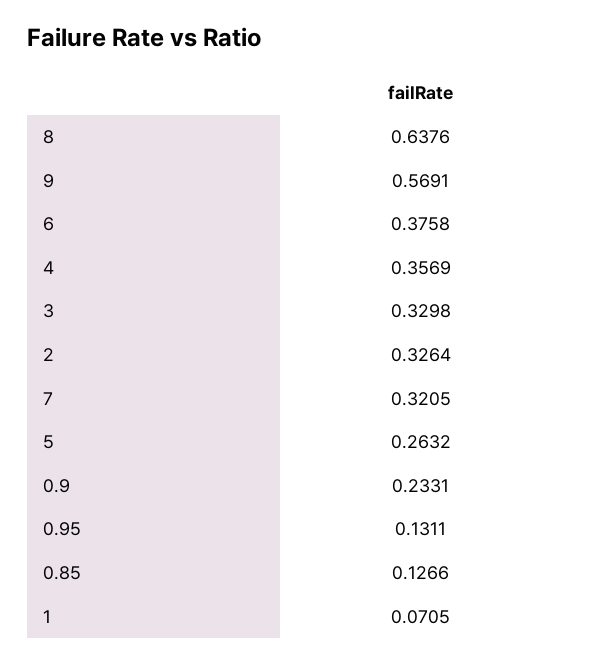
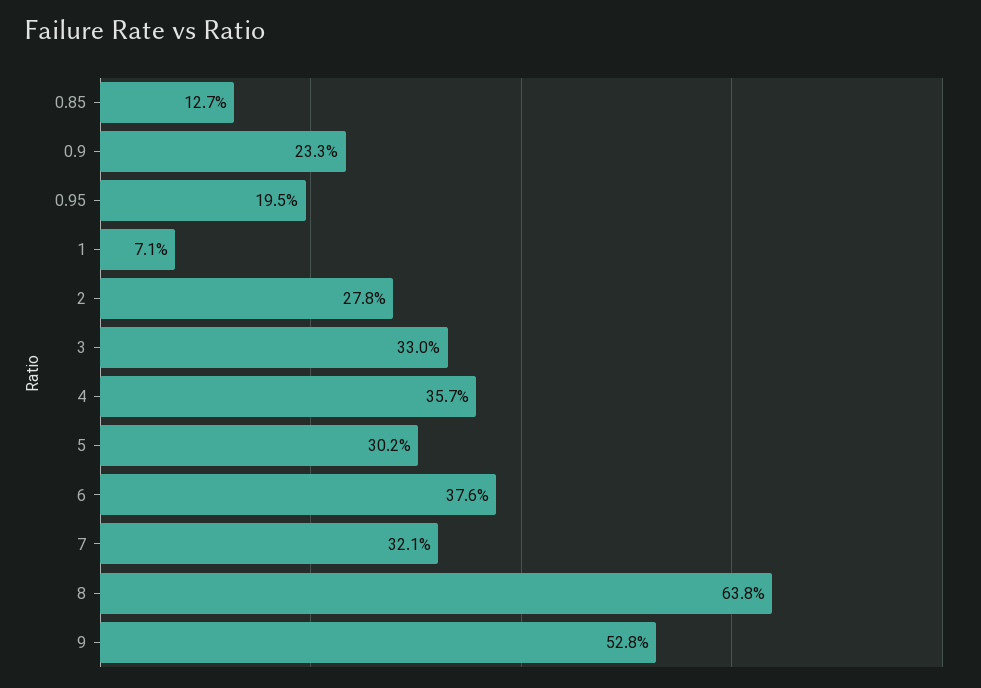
9: 0.5691 -> 0.528
2: 0.3264 -> 0.278
5: 0.2632 -> 0.302
0.95: 0.1311 -> 0.195

